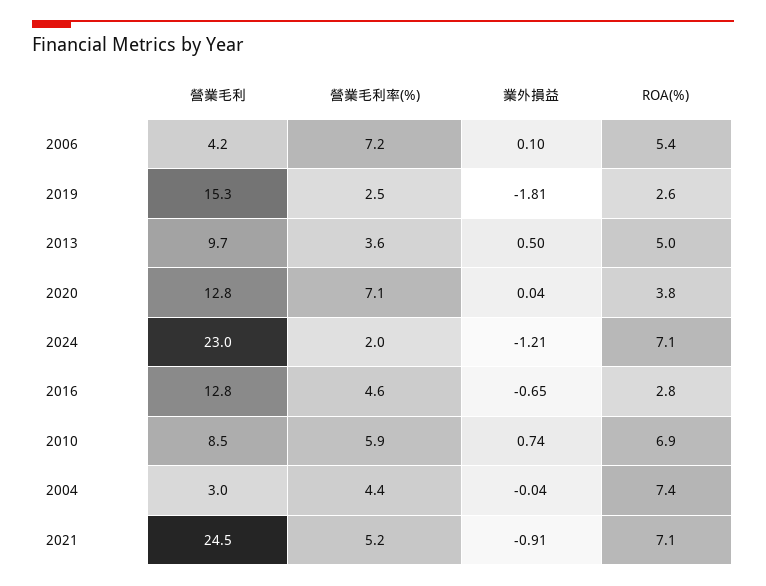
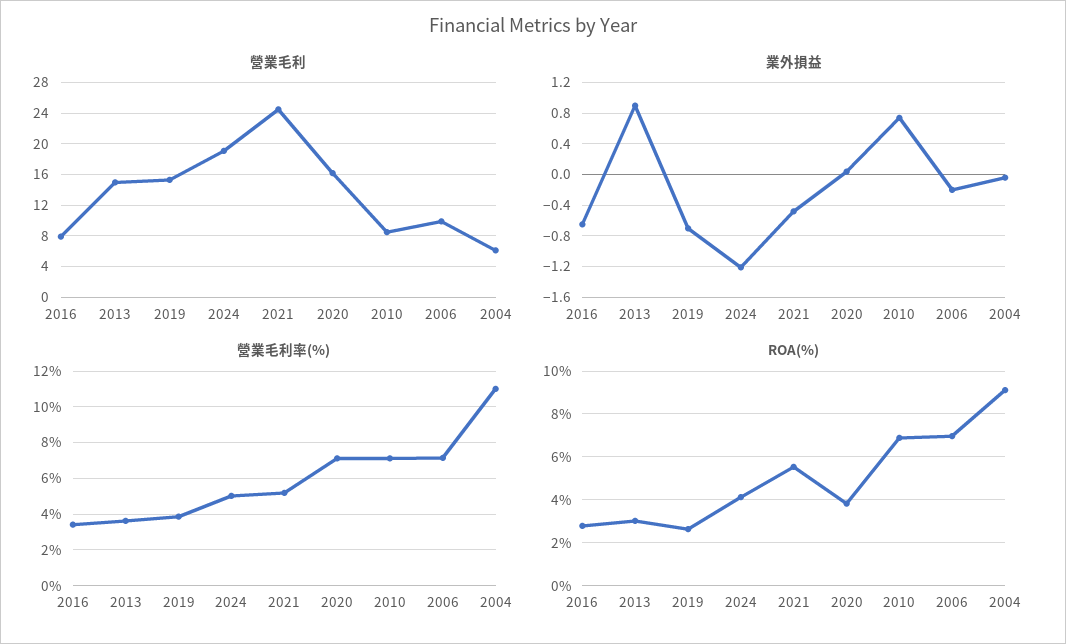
營業毛利, 2006: 4.2 -> 10
業外損益, 2006: 0.1 -> -0.2
ROA(%), 2006: 5.4 -> 7
營業毛利率(%), 2019: 2.5 -> 4
業外損益, 2019: -1.81 -> -0.7
營業毛利, 2013: 9.7 -> 15
業外損益, 2013: 0.5 -> 0.9
ROA(%), 2013: 5 -> 3
營業毛利, 2020: 12.8 -> 16
營業毛利, 2024: 23 -> 19
營業毛利率(%), 2024: 2 -> 5
ROA(%), 2024: 7.1 -> 4
營業毛利, 2016: 12.8 -> 8
營業毛利率(%), 2016: 4.6 -> 3.5
營業毛利率(%), 2010: 5.9 -> 7
營業毛利, 2004: 3 -> 6
營業毛利率(%), 2004: 4.4 -> 11
ROA(%), 2004: 7.4 -> 9
業外損益, 2021: -0.91 -> -0.5
ROA(%), 2021: 7.1 -> 5.5

